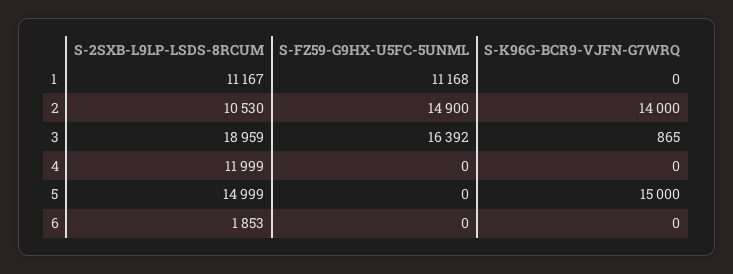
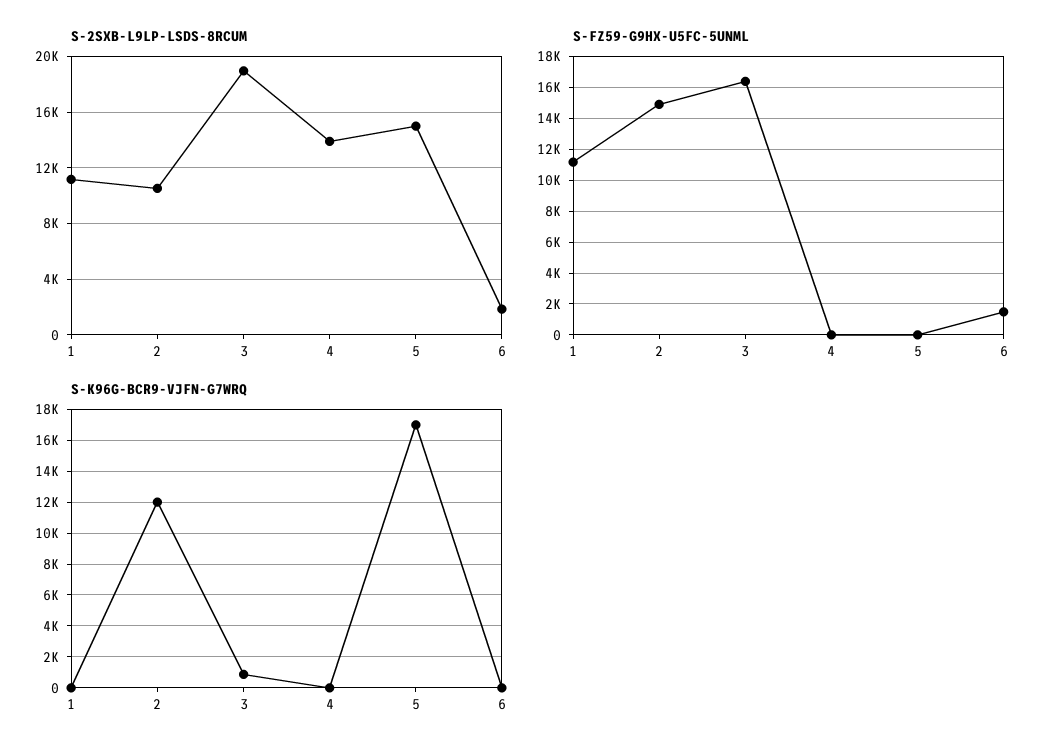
S-K96G-BCR9-VJFN-G7WRQ, 2: 14000 -> 12000
S-2SXB-L9LP-LSDS-8RCUM, 4: 11999 -> 14000
S-K96G-BCR9-VJFN-G7WRQ, 5: 15000 -> 17000
S-FZ59-G9HX-U5FC-5UNML, 6: 0 -> 1500

